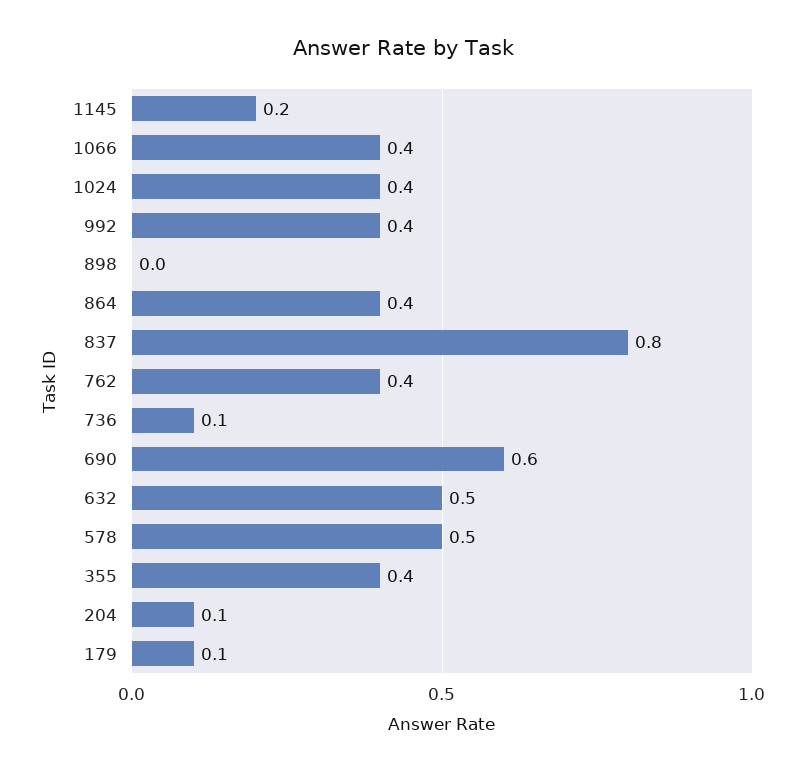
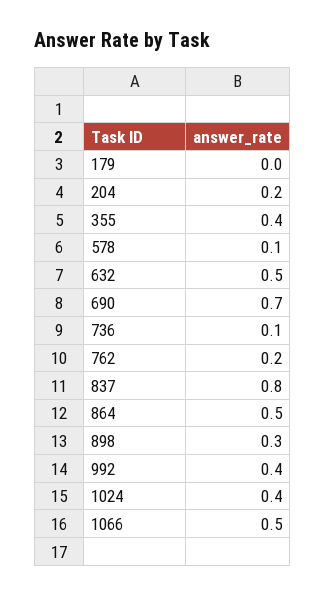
1145: 0.2 -> none
1066: 0.4 -> 0.5
898: 0 -> 0.3
864: 0.4 -> 0.5
762: 0.4 -> 0.2
690: 0.6 -> 0.7
578: 0.5 -> 0.1
204: 0.1 -> 0.2
179: 0.1 -> 0

